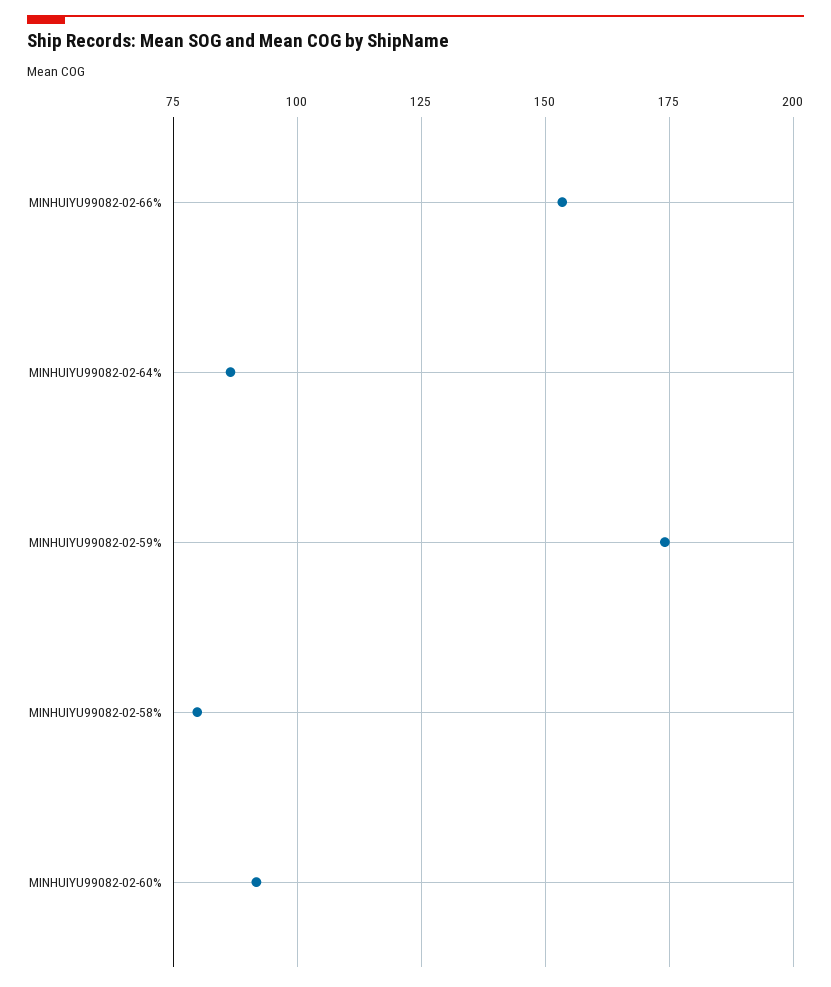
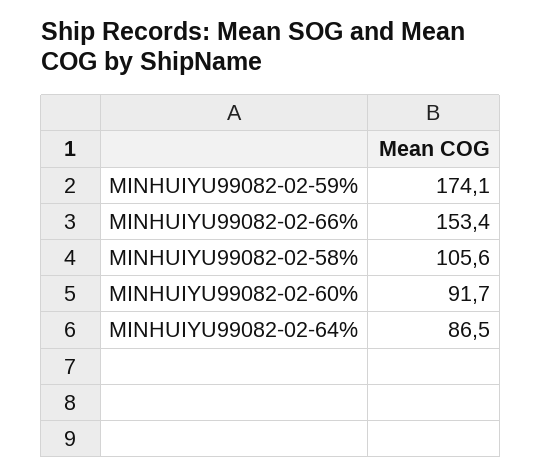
MINHUIYU99082-02-58%: 80 -> 105.6

